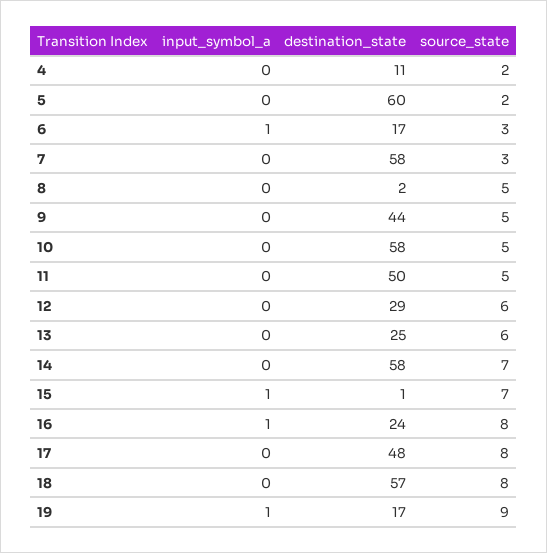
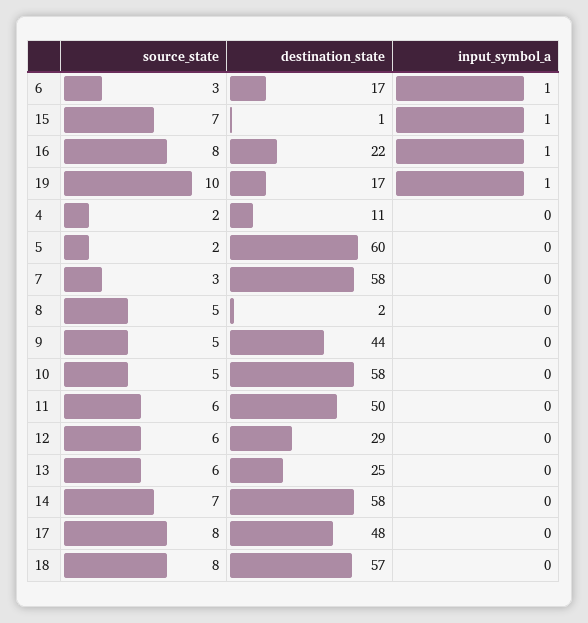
source_state, 11: 5 -> 6
destination_state, 16: 24 -> 22
source_state, 19: 9 -> 10

